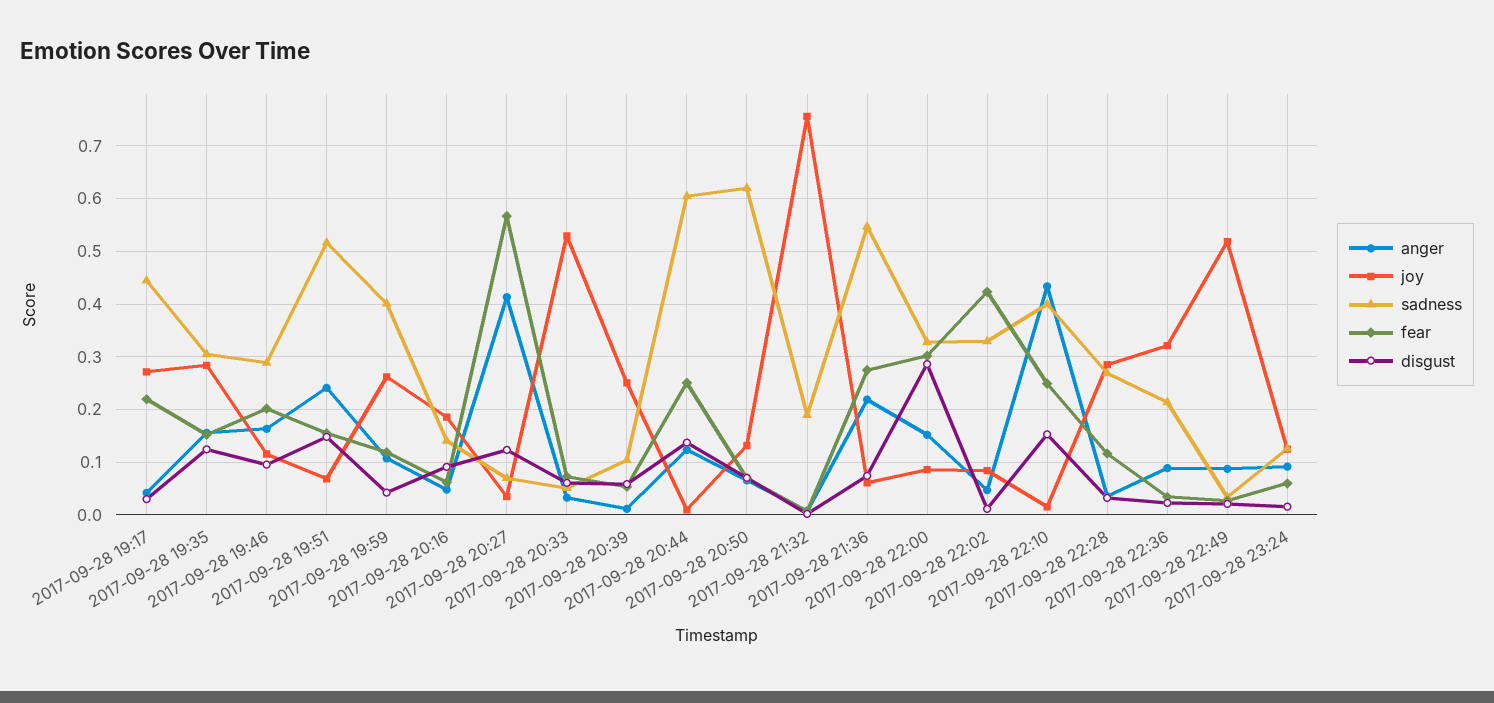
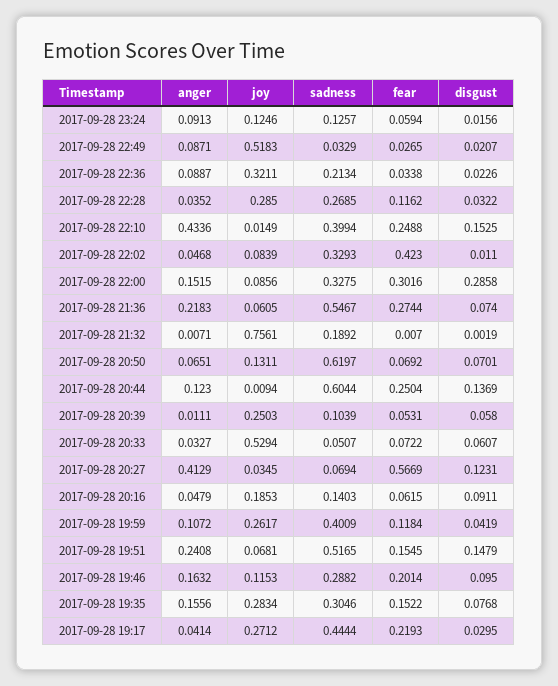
disgust, 2017-09-28 19:35: 0.12 -> 0.0768

